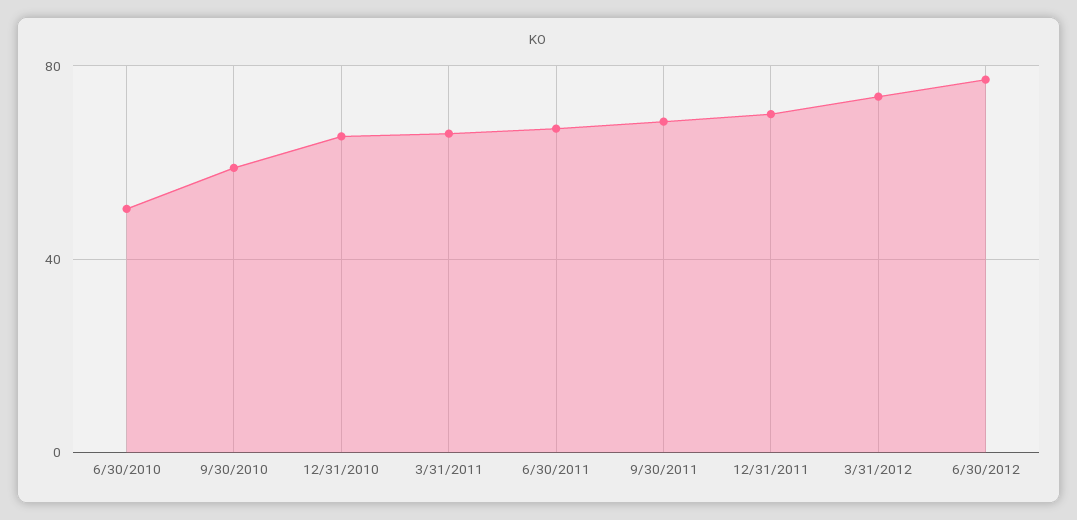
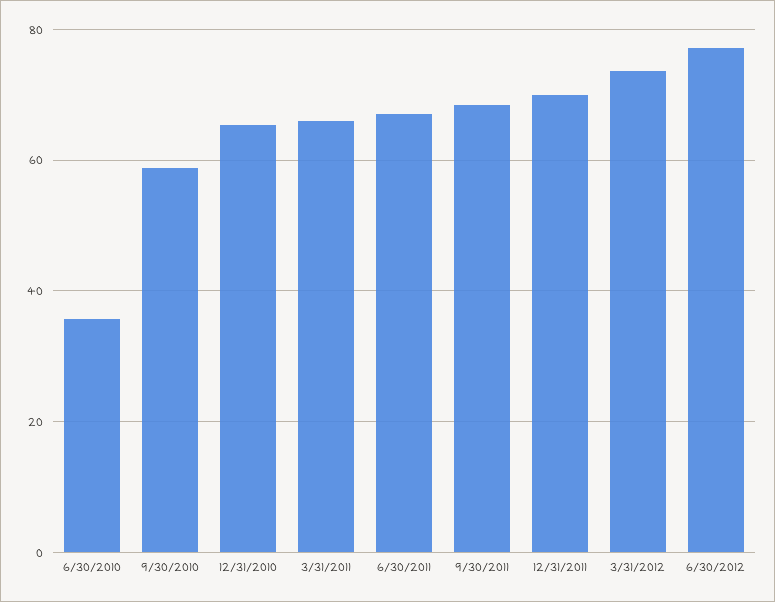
6/30/2010: 50 -> 36

